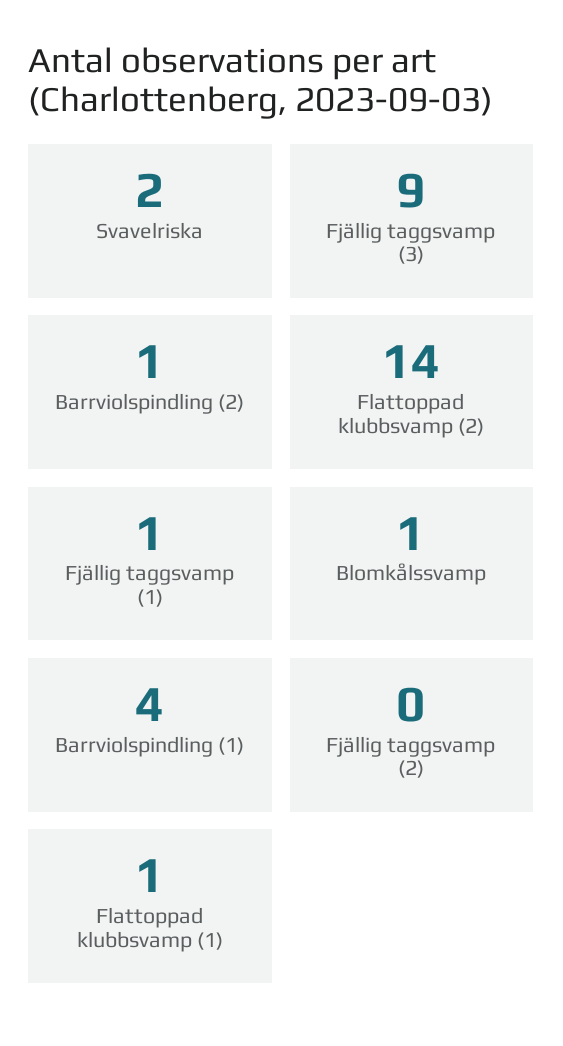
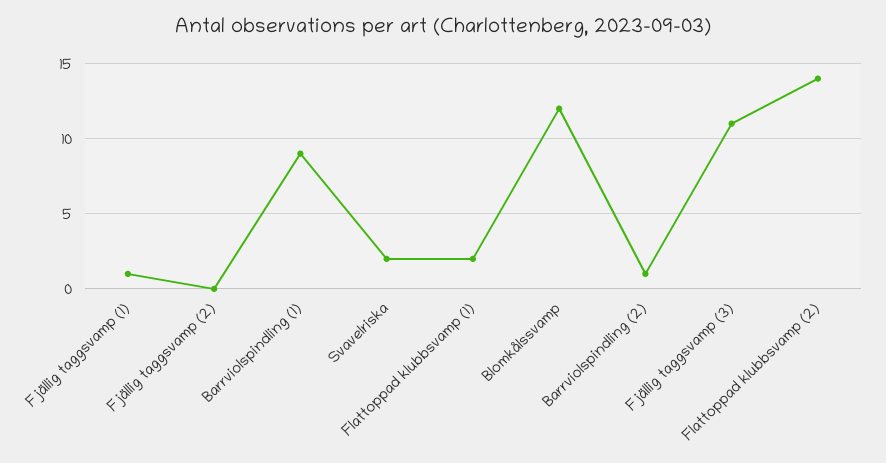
Fjällig taggsvamp (3): 9 -> 11
Blomkålssvamp: 1 -> 12
Barrviolspindling (1): 4 -> 9
Flattoppad klubbsvamp (1): 1 -> 2

